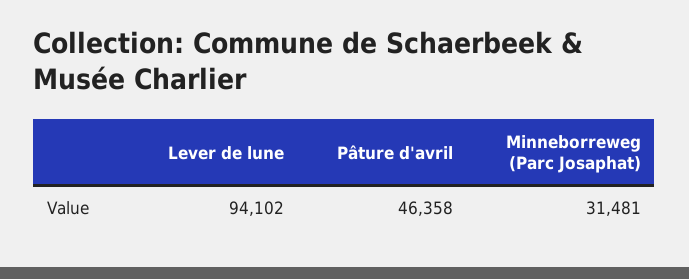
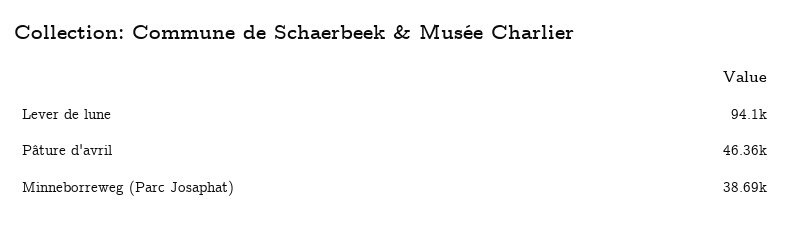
Minneborreweg (Parc Josaphat): 31481 -> 38690

